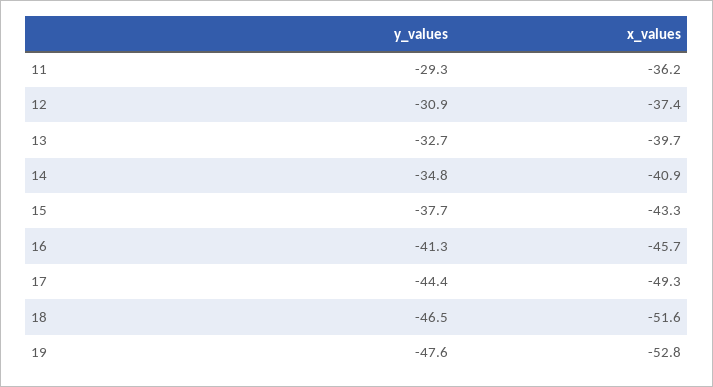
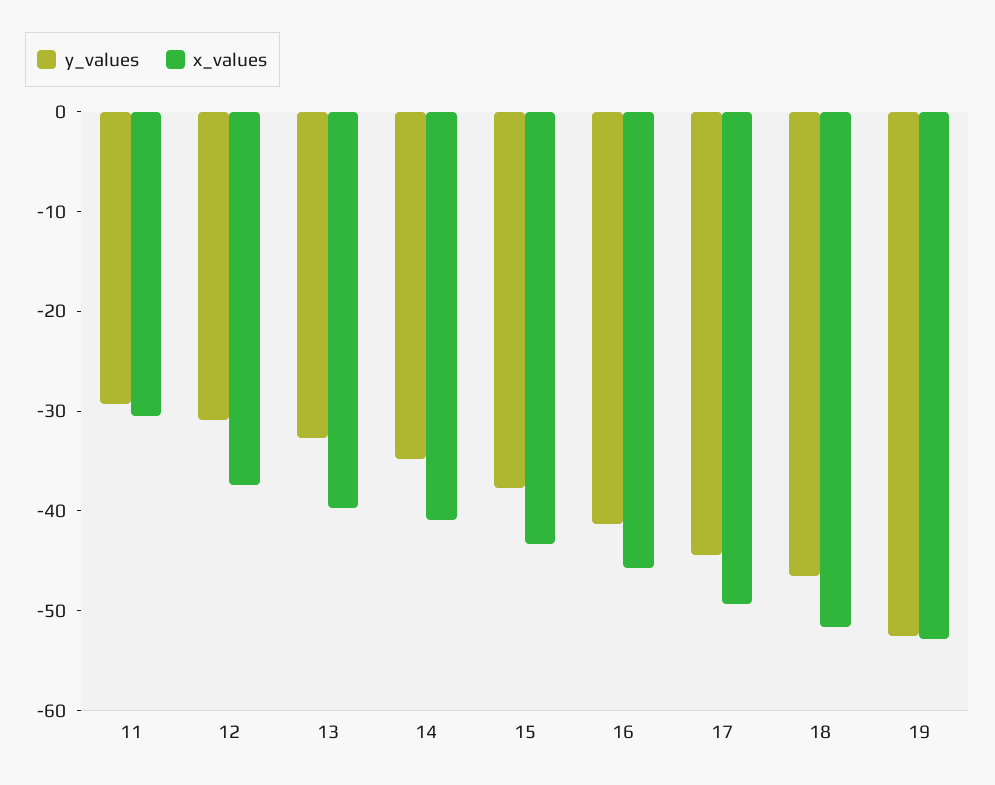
x_values, 11: -36.2 -> -30
y_values, 19: -47.6 -> -52

